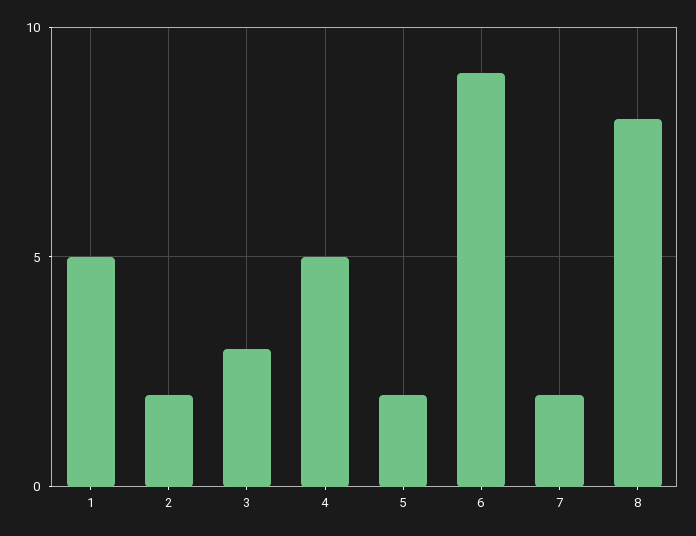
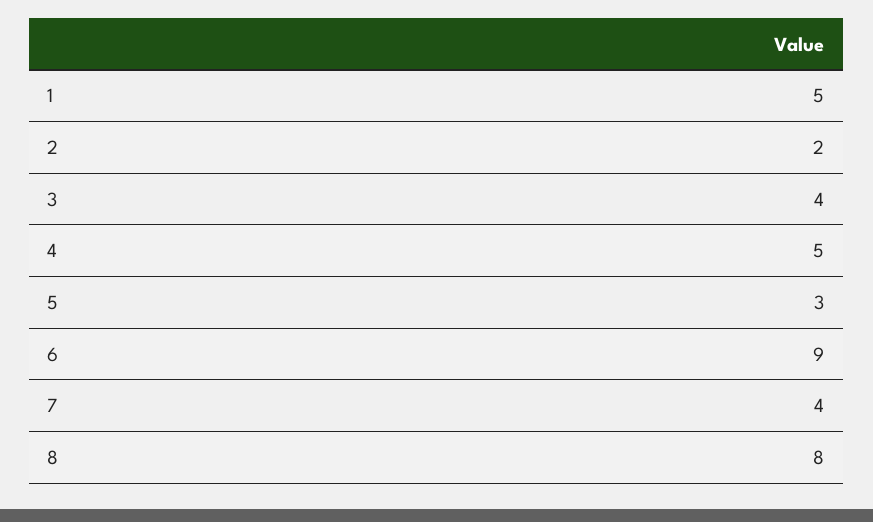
3: 3 -> 4
5: 2 -> 3
7: 2 -> 4

